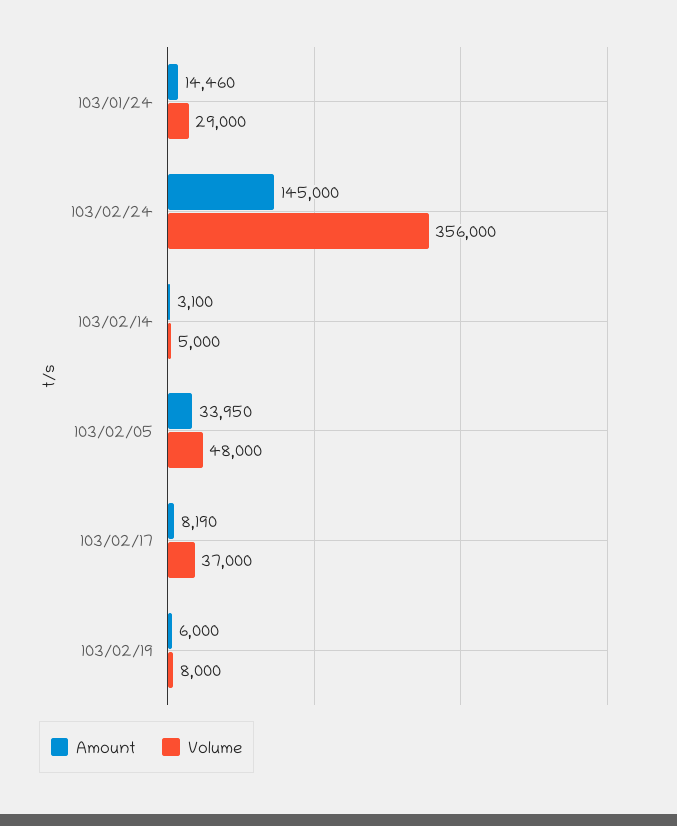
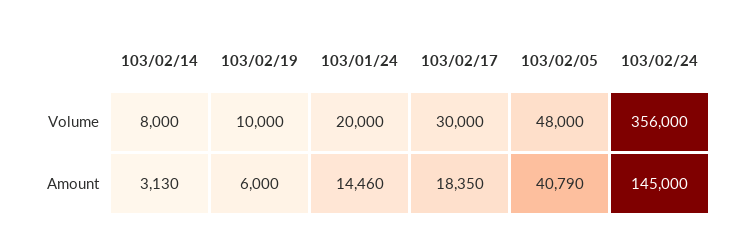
Volume, 103/01/24: 29000 -> 20000
Amount, 103/02/14: 3100 -> 3130
Volume, 103/02/14: 5000 -> 8000
Amount, 103/02/05: 33950 -> 40790
Amount, 103/02/17: 8190 -> 18350
Volume, 103/02/17: 37000 -> 30000
Volume, 103/02/19: 8000 -> 10000

